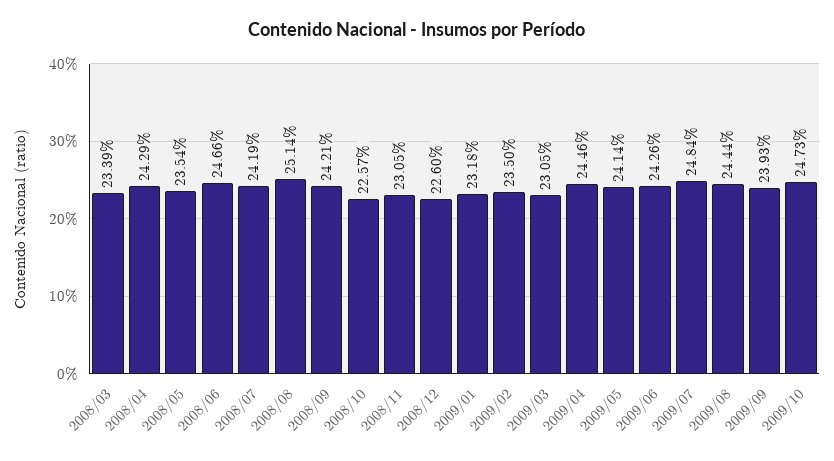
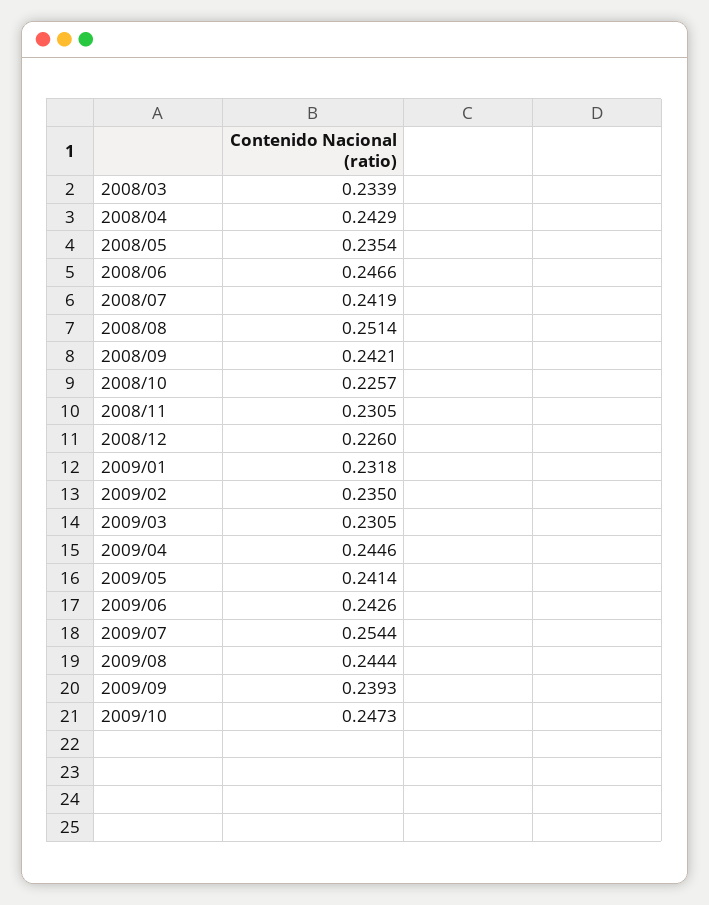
2009/07: 0.2484 -> 0.2544

